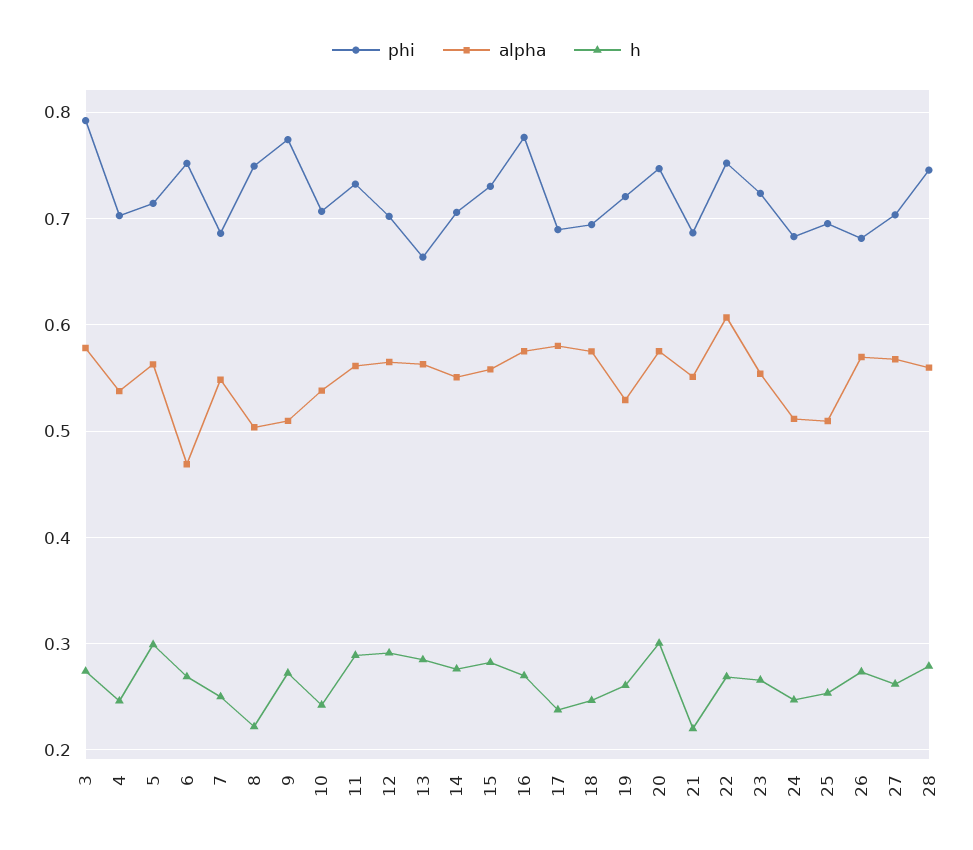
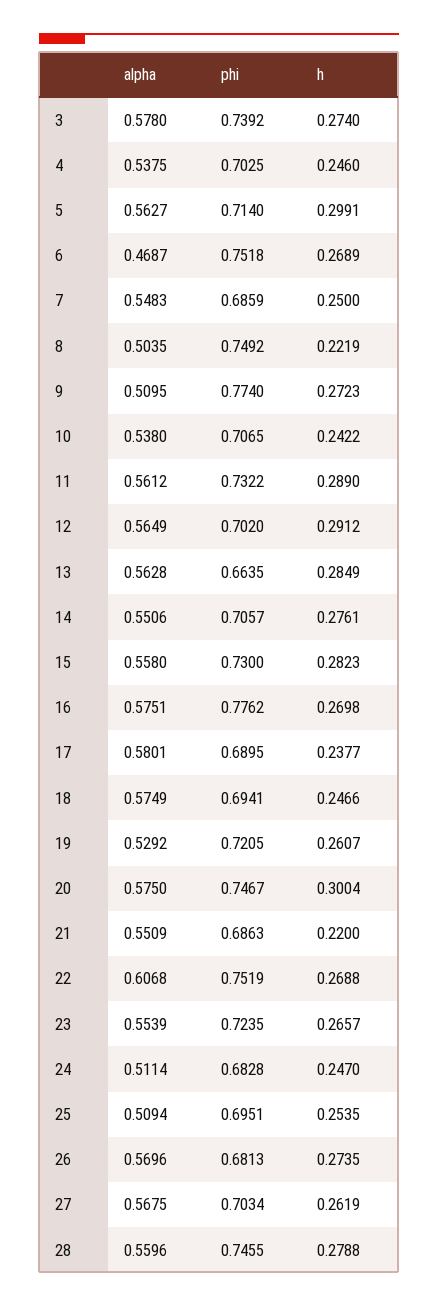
phi, 3: 0.79 -> 0.7392

